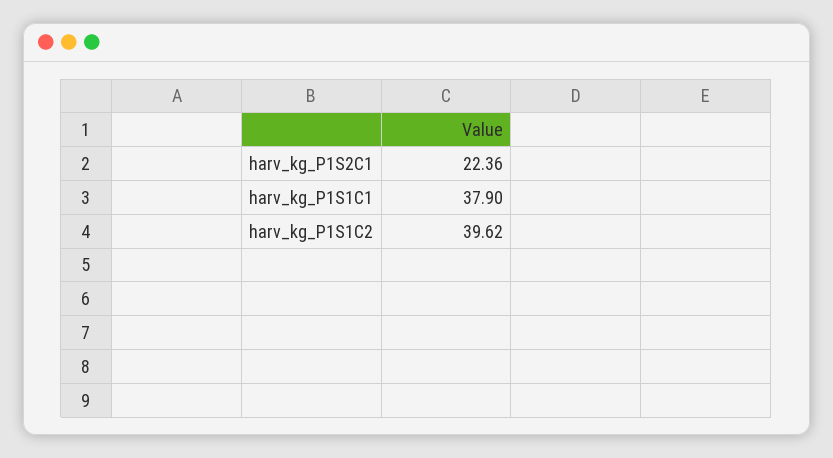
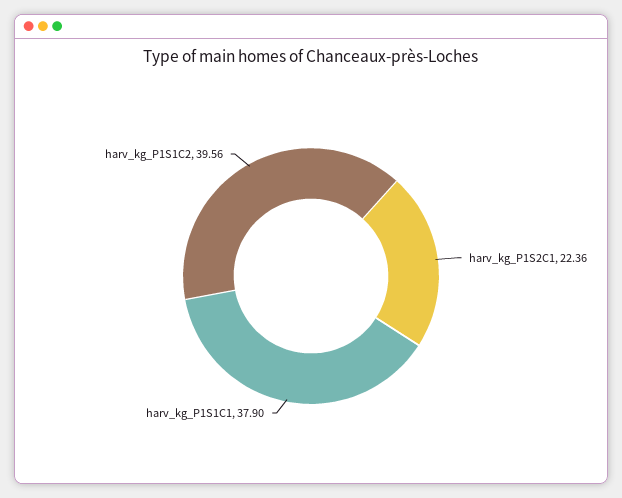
harv_kg_P1S1C2: 39.62 -> 39.56

